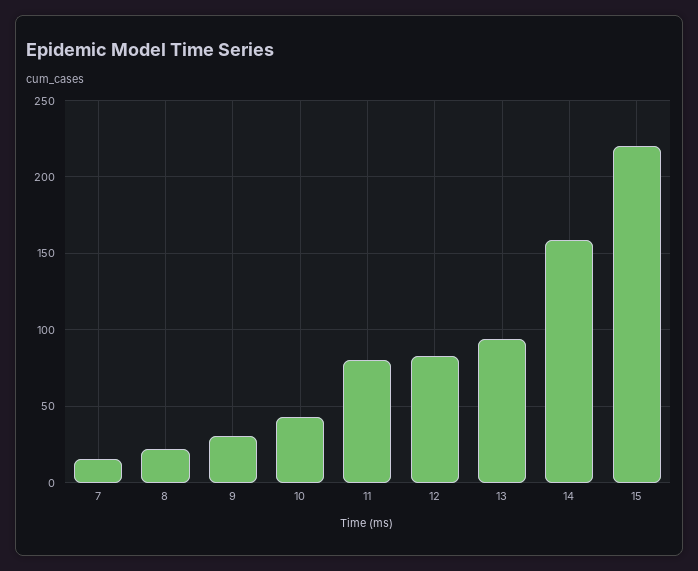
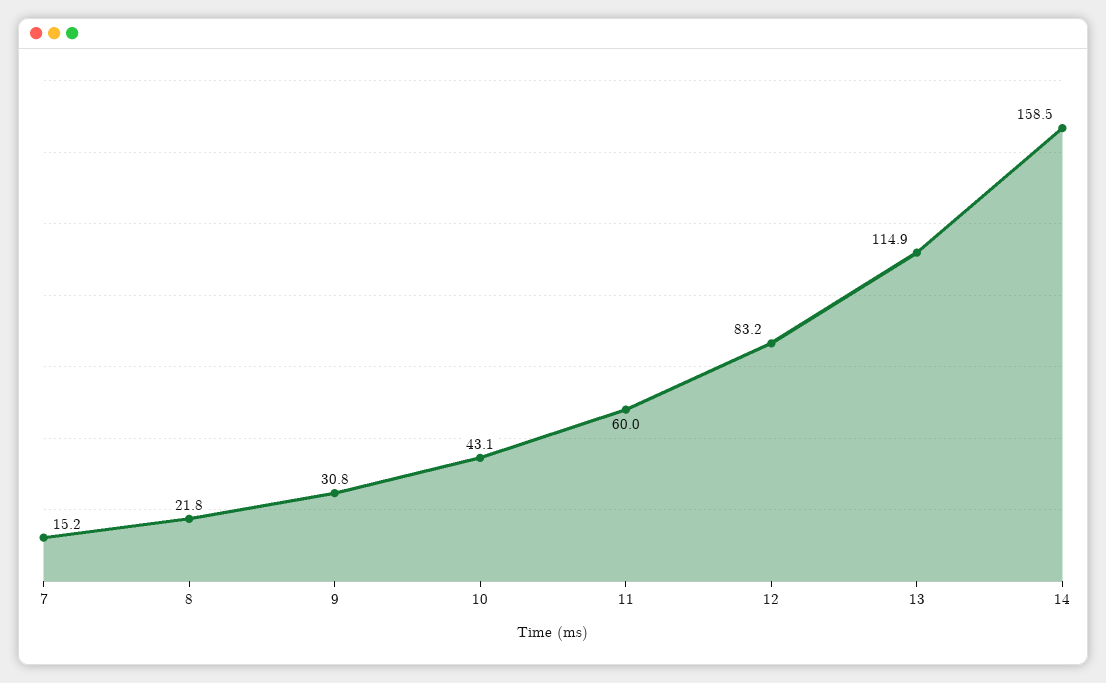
11: 80 -> 60
13: 95 -> 114.9
15: 220 -> none

